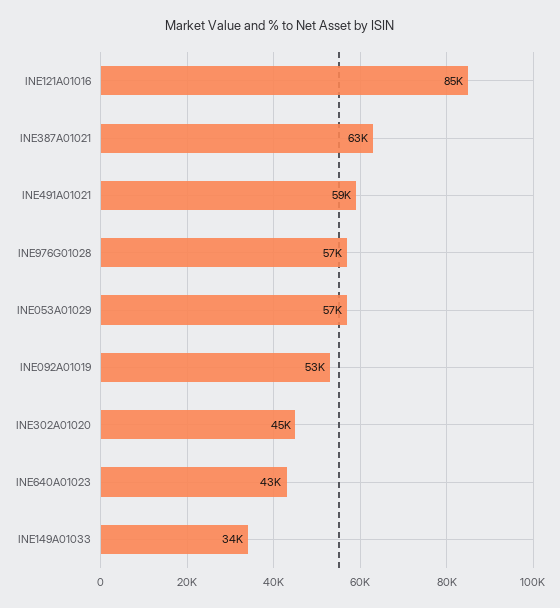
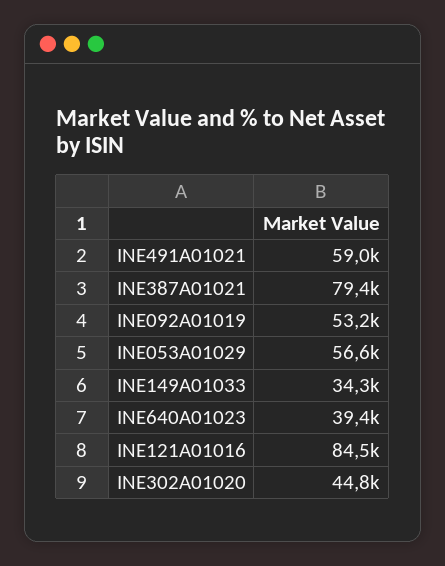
INE387A01021: 63000 -> 79400
INE976G01028: 57000 -> none
INE640A01023: 43000 -> 39400

